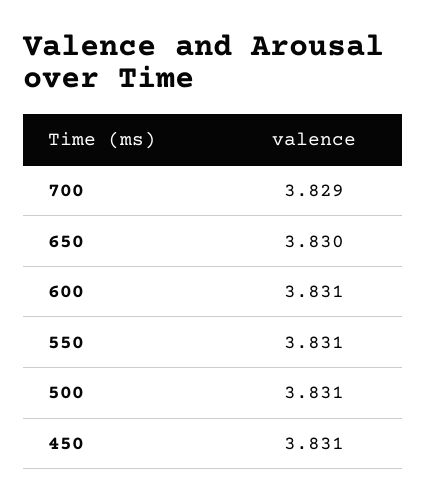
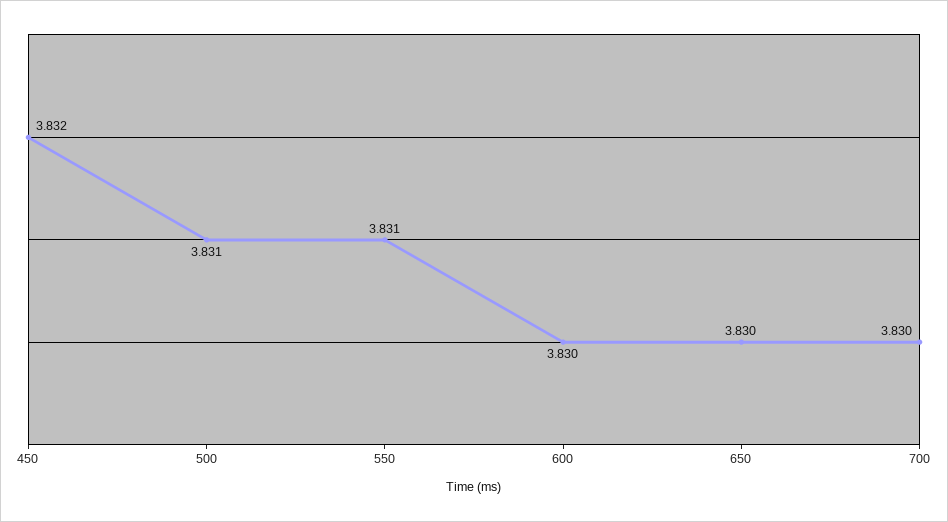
700: 3.829 -> 3.83
600: 3.831 -> 3.83
450: 3.831 -> 3.832

